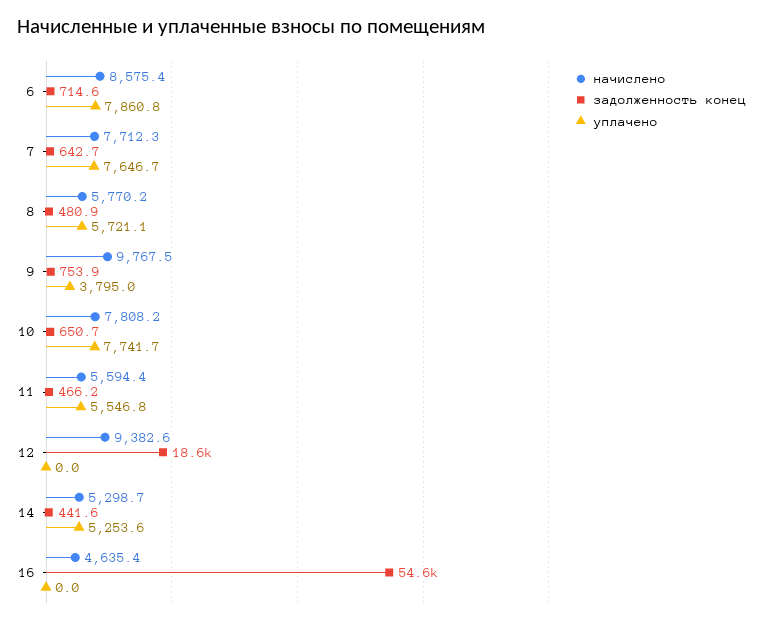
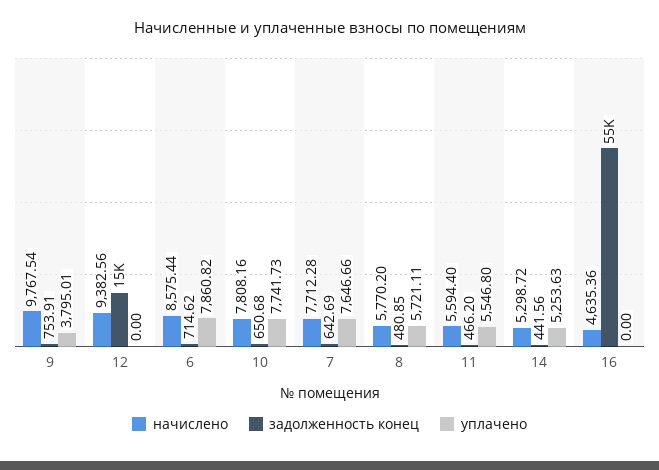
задолженность конец, 12: 18600 -> 15000

